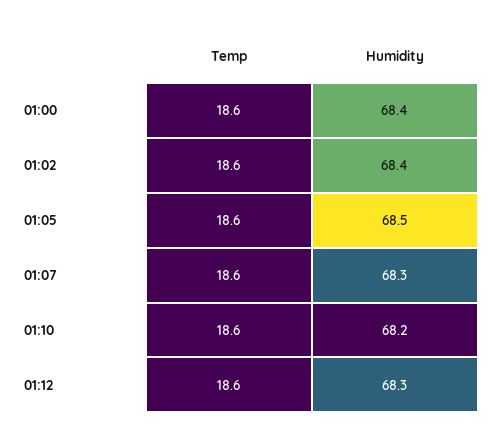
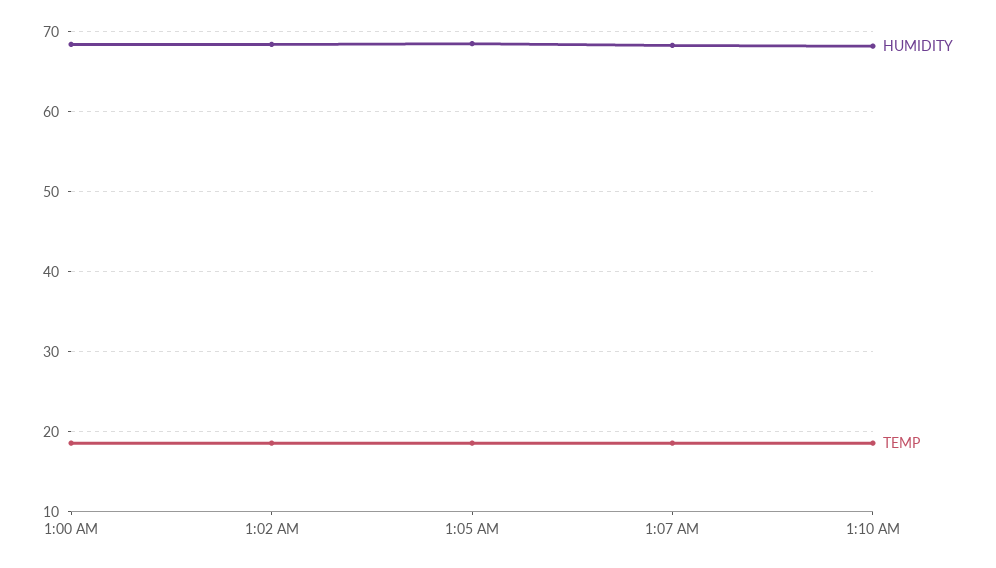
Temp, 01:12: 18.6 -> none
Humidity, 01:12: 68.3 -> none

